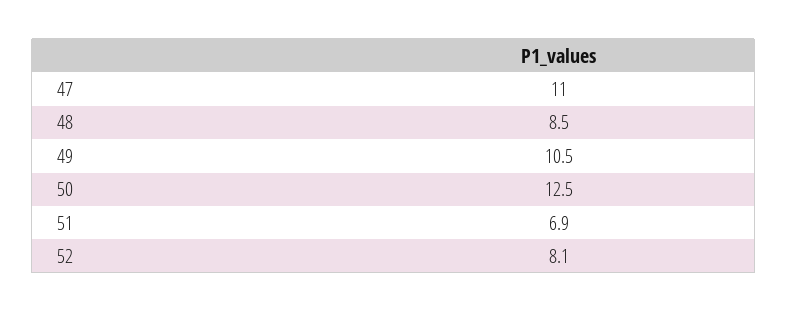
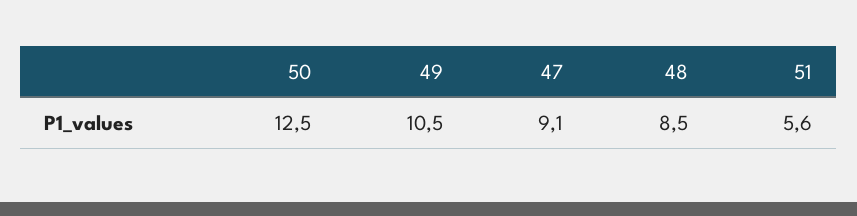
47: 11 -> 9.1
51: 6.9 -> 5.6
52: 8.1 -> none

